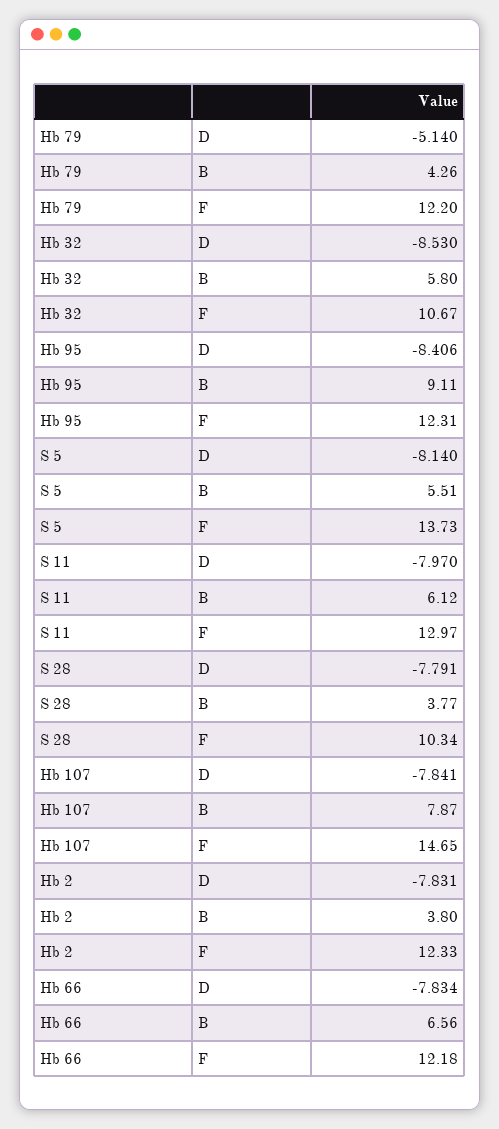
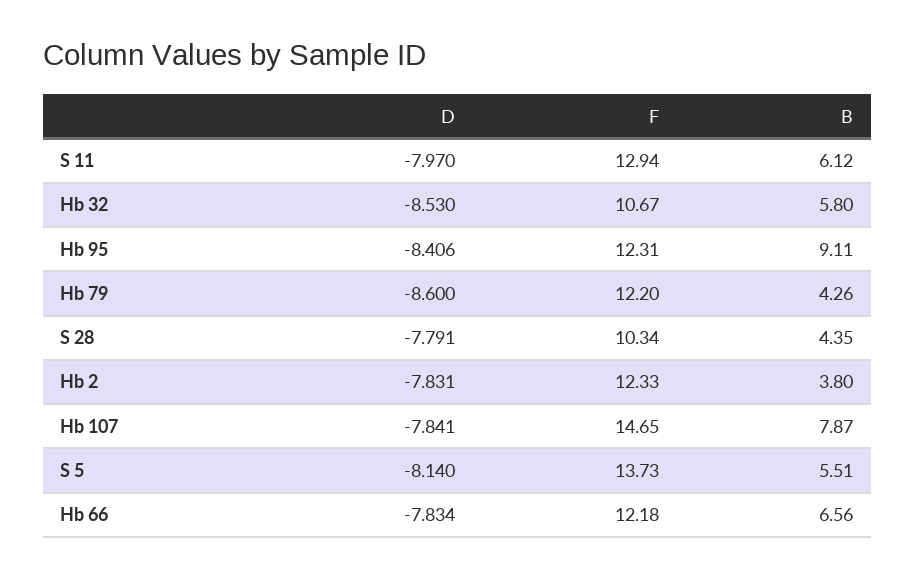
Hb 79, D: -5.14 -> -8.6
S 11, F: 12.97 -> 12.94
S 28, B: 3.77 -> 4.35

